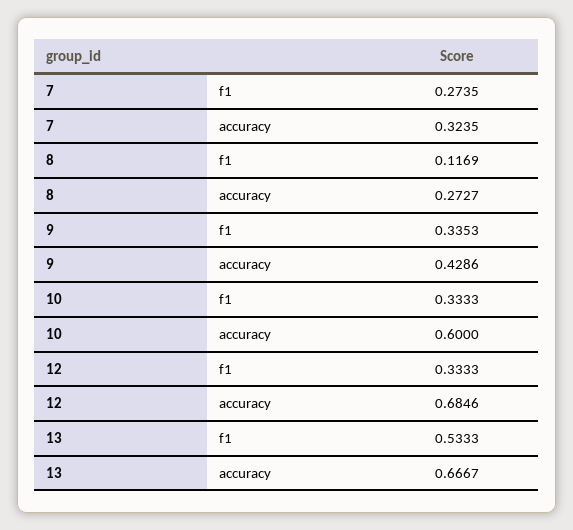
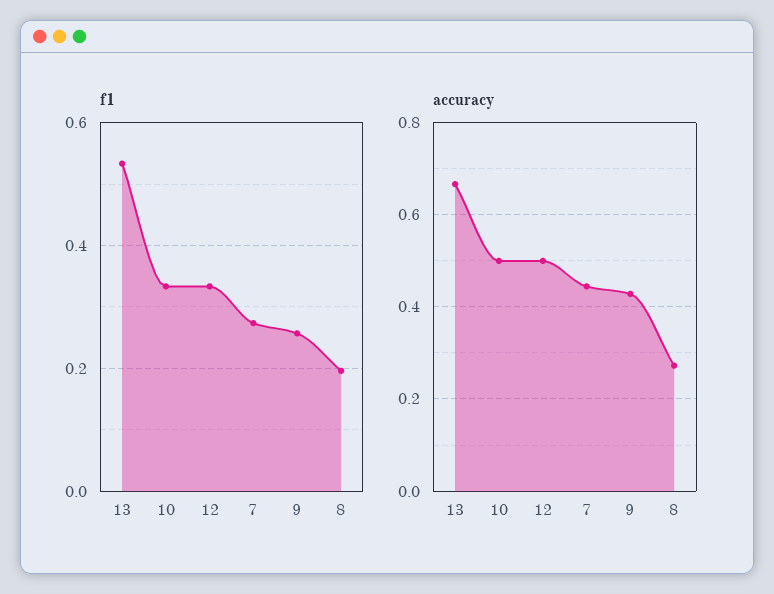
accuracy, 7: 0.3235 -> 0.44
f1, 8: 0.1169 -> 0.2
f1, 9: 0.3353 -> 0.26
accuracy, 10: 0.6 -> 0.5
accuracy, 12: 0.6846 -> 0.5

